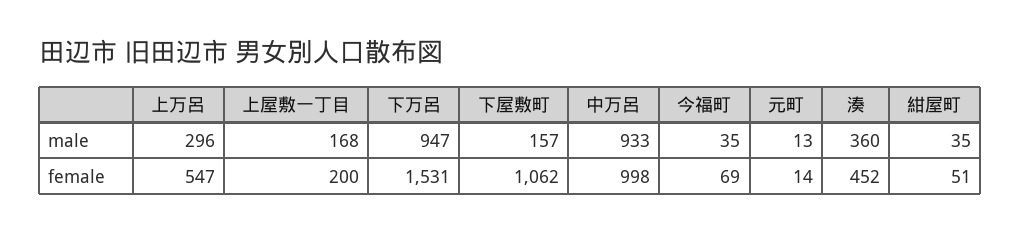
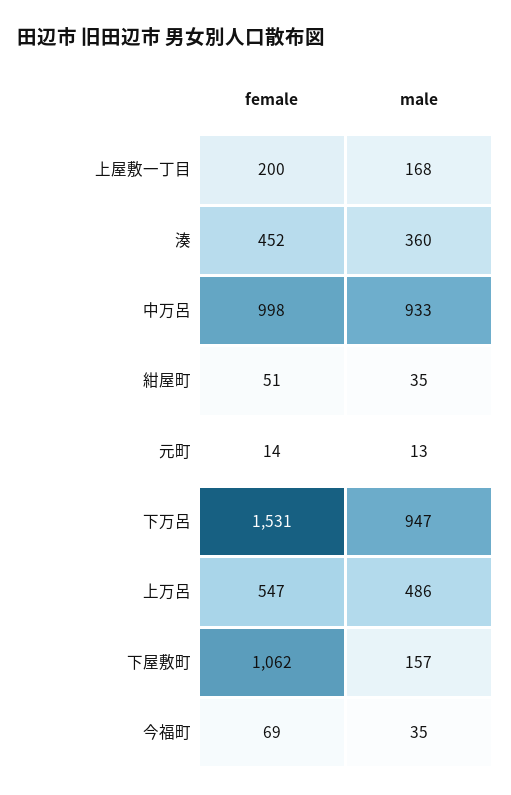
上万呂, male: 296 -> 486

